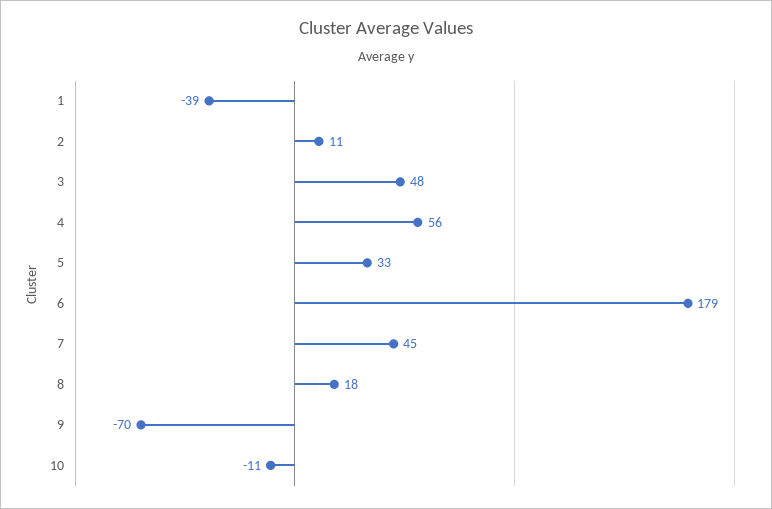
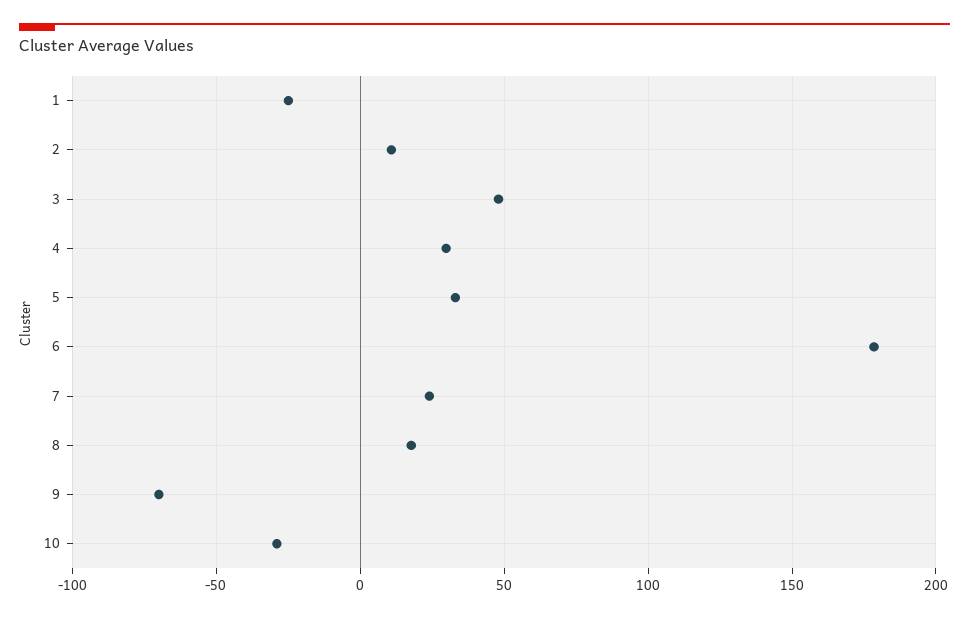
1: -39 -> -25
4: 56 -> 30
7: 45 -> 25
10: -11 -> -30

